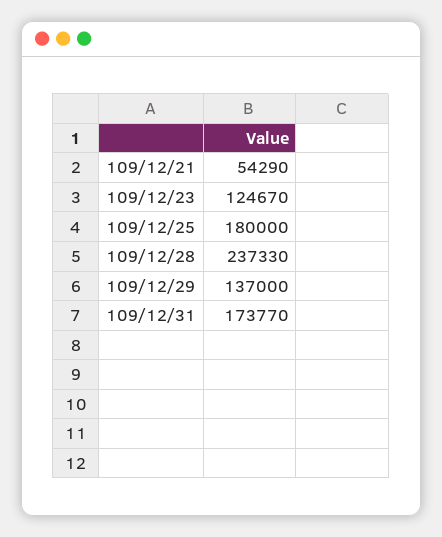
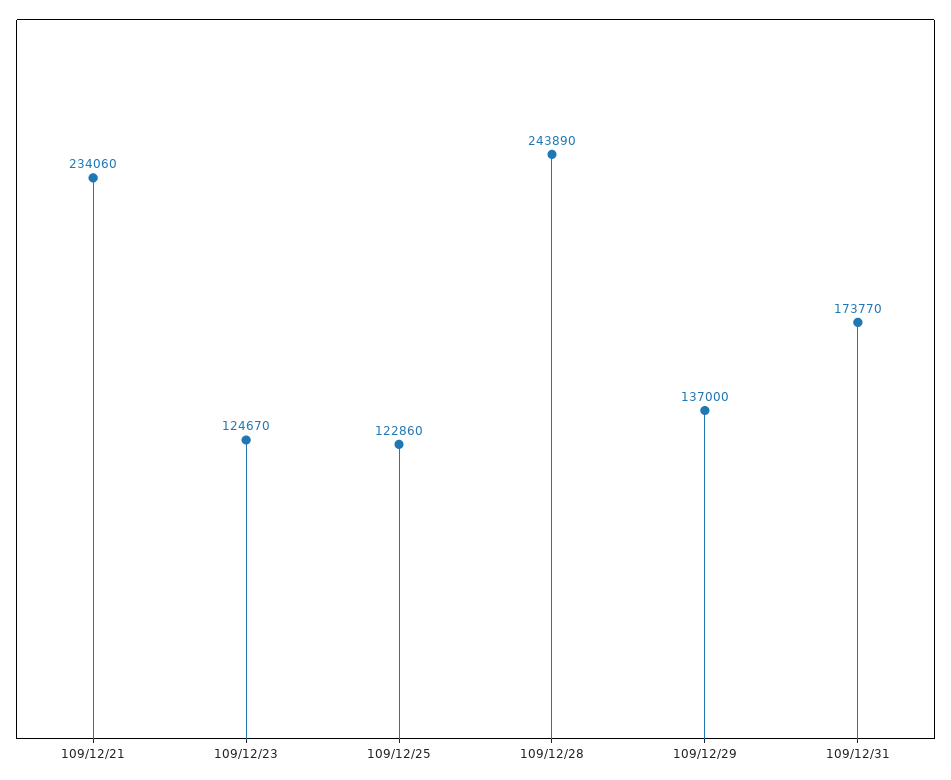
109/12/21: 54290 -> 234060
109/12/25: 180000 -> 122860
109/12/28: 237330 -> 243890

